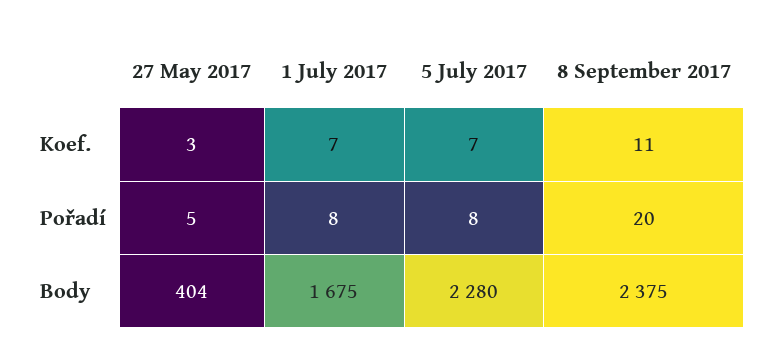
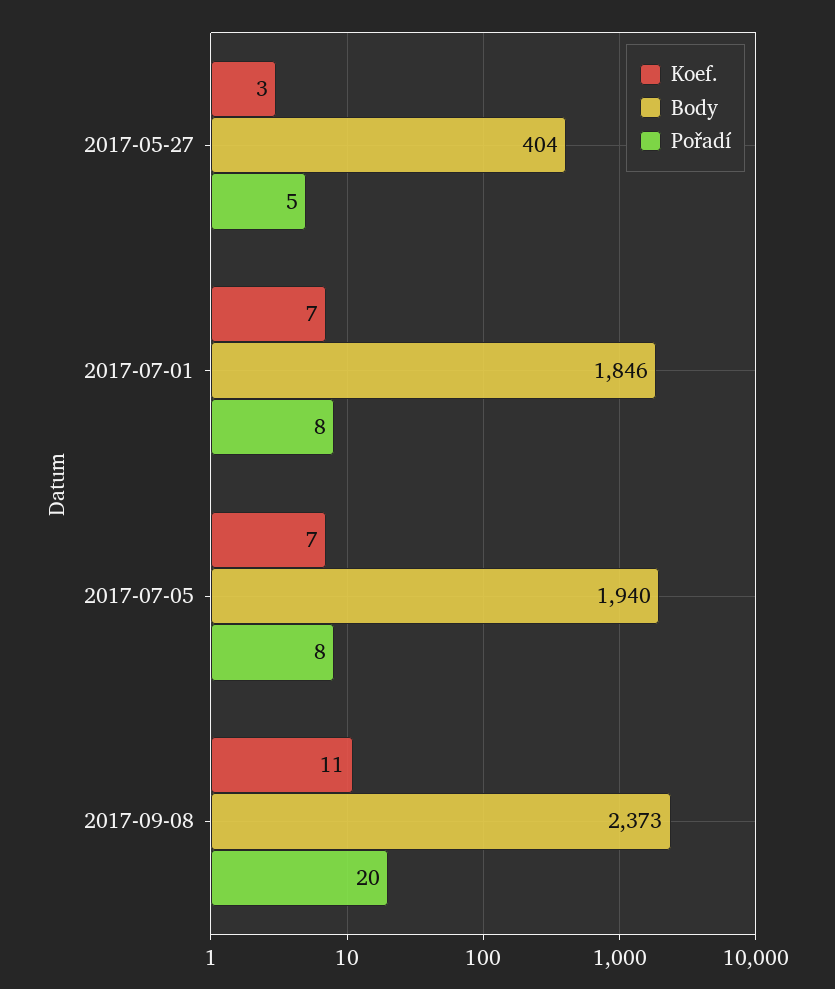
Body, 1 July 2017: 1675 -> 1846
Body, 5 July 2017: 2280 -> 1940
Body, 8 September 2017: 2375 -> 2373

